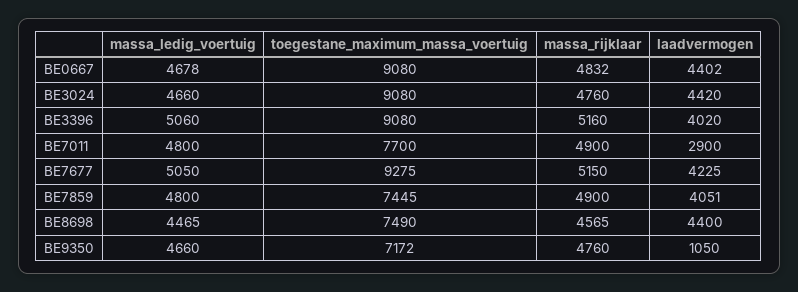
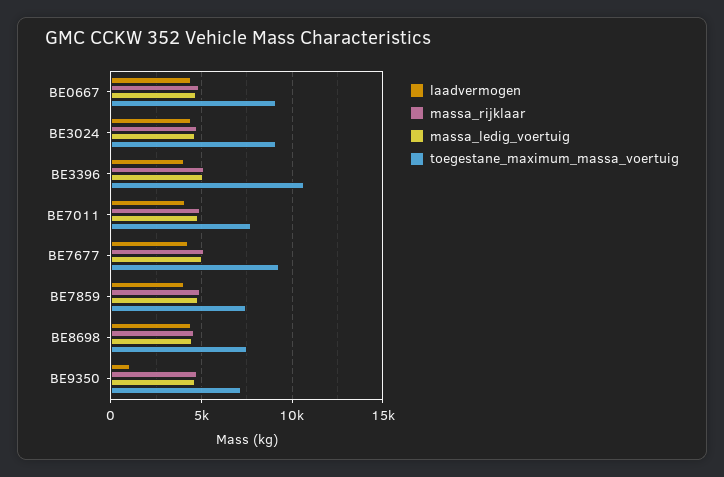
toegestane_maximum_massa_voertuig, BE3396: 9080 -> 10500
laadvermogen, BE7011: 2900 -> 4000

